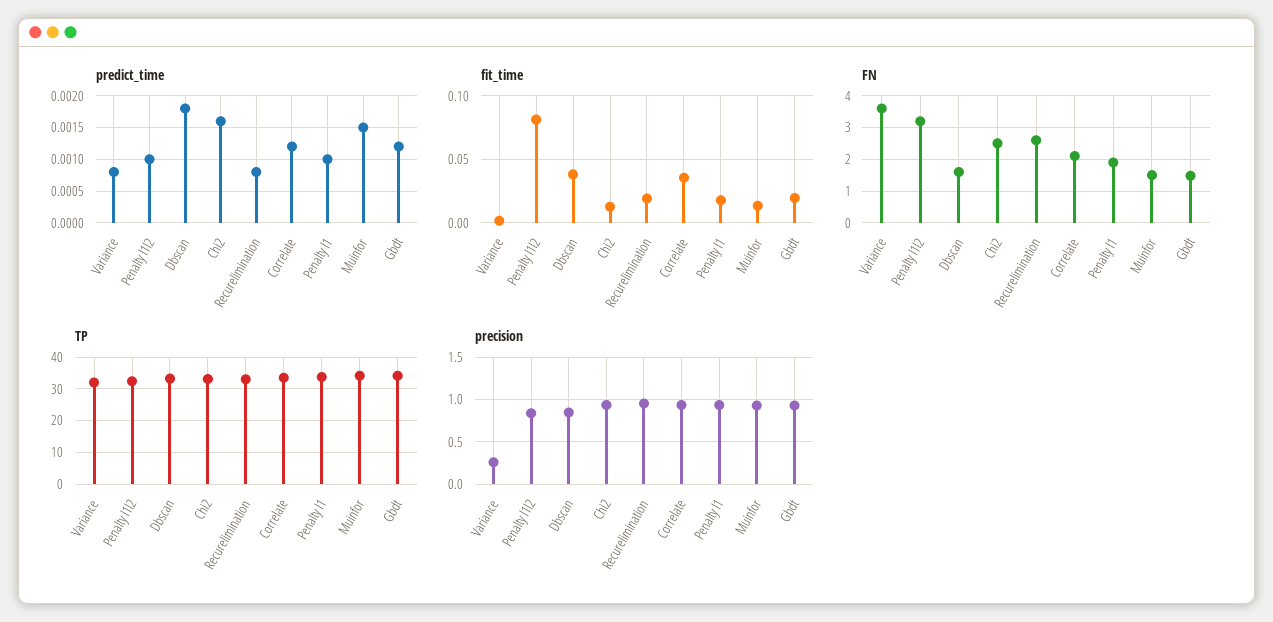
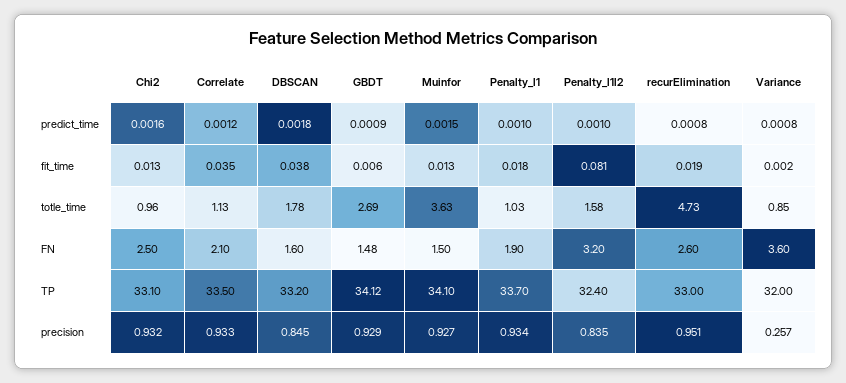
predict_time, Gbdt: 0.0012 -> 0.0009
fit_time, Gbdt: 0.02 -> 0.006
totle_time, Chi2: none -> 0.96
totle_time, Correlate: none -> 1.13
totle_time, Dbscan: none -> 1.78
totle_time, Gbdt: none -> 2.69
totle_time, Muinfor: none -> 3.63
totle_time, Penalty l1: none -> 1.03
totle_time, Penalty l1l2: none -> 1.58
totle_time, Recurelimination: none -> 4.73
totle_time, Variance: none -> 0.85

